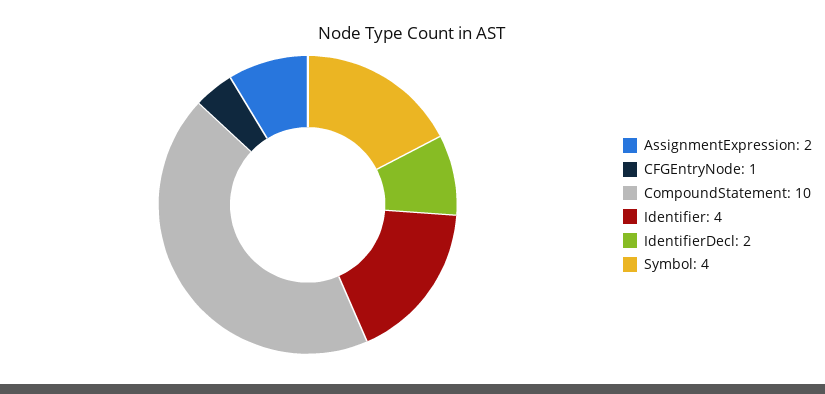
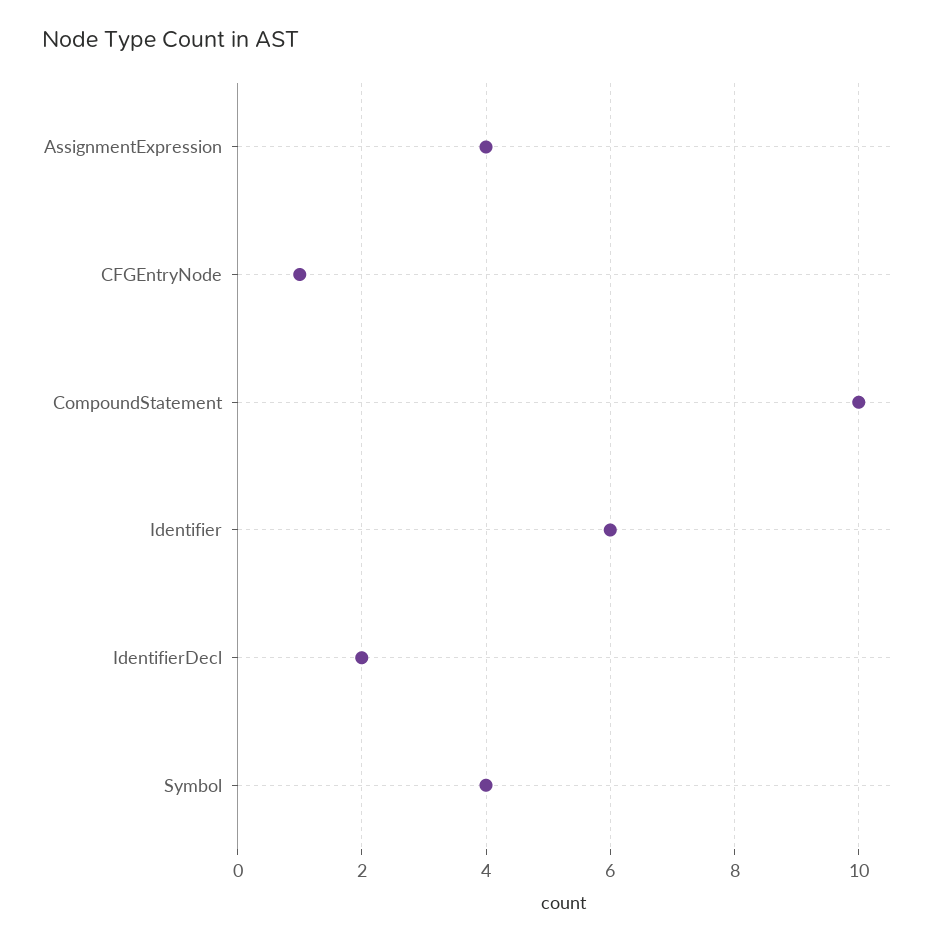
AssignmentExpression: 2 -> 4
Identifier: 4 -> 6

